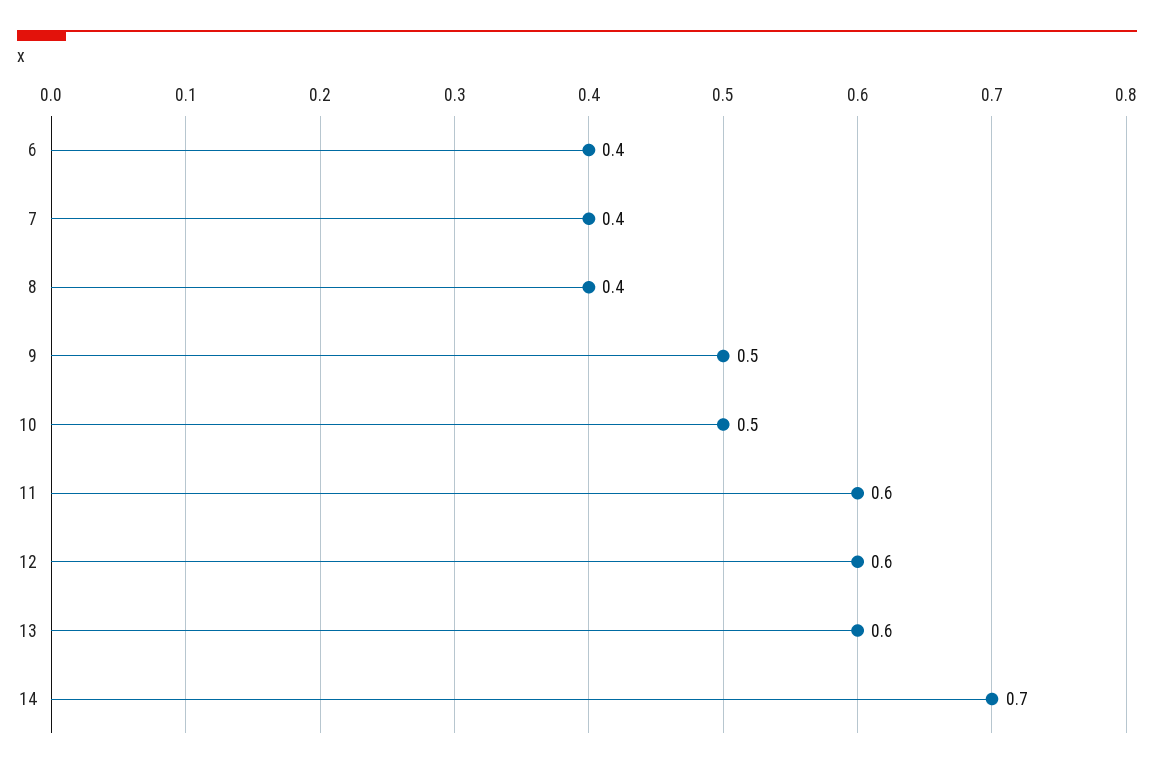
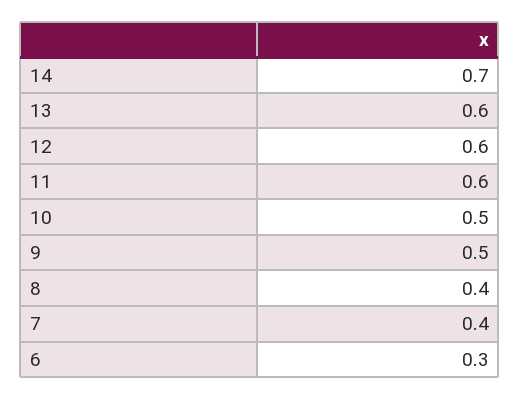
6: 0.4 -> 0.3

